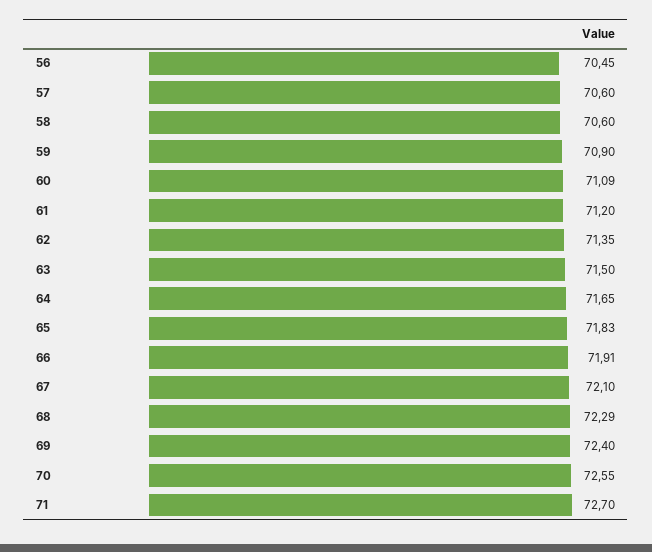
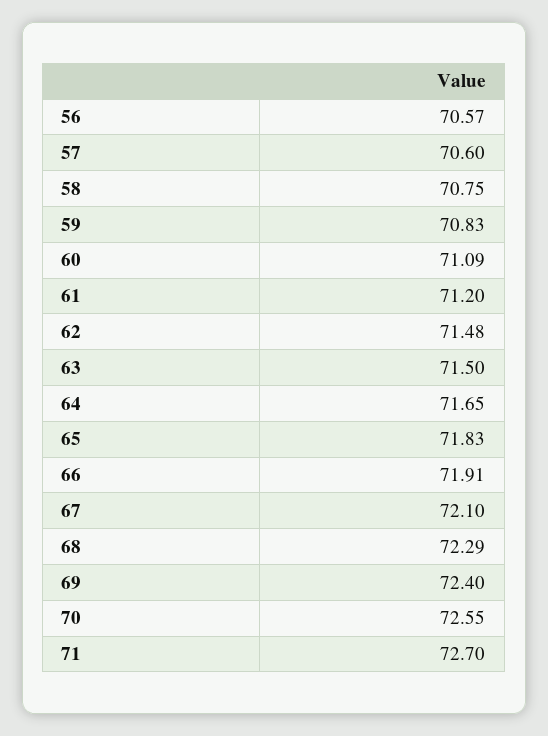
56: 70.45 -> 70.57
58: 70.6 -> 70.75
59: 70.9 -> 70.83
62: 71.35 -> 71.48

